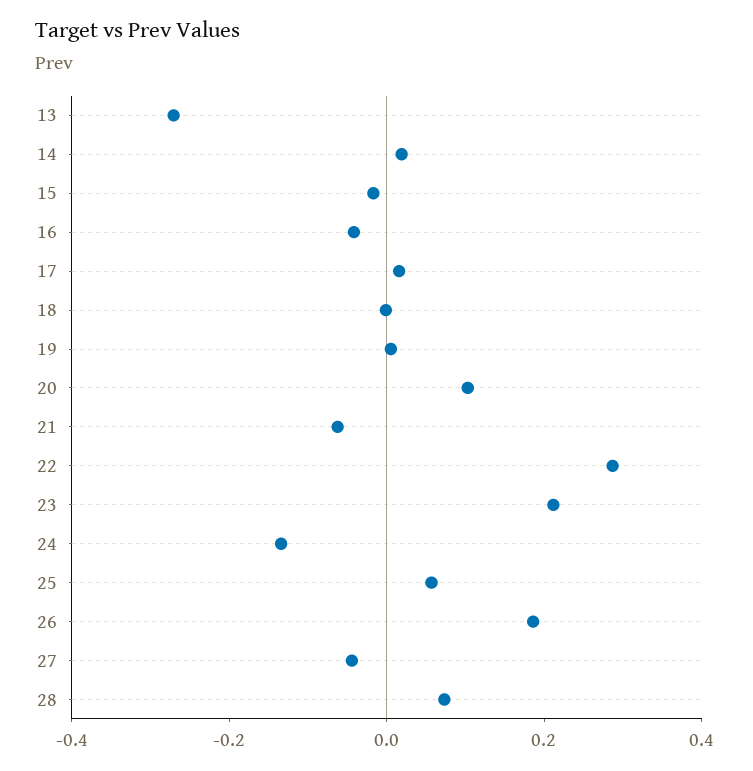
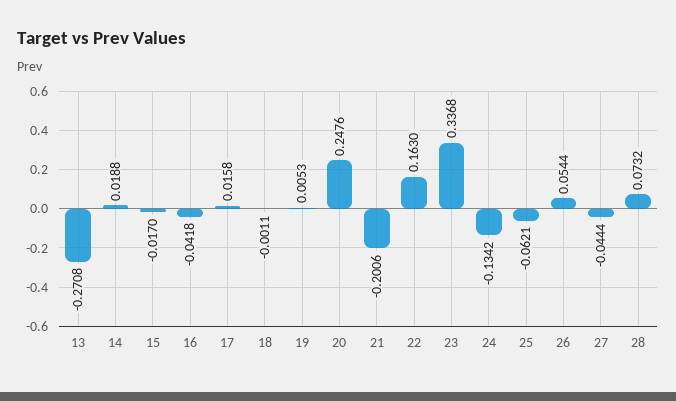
20: 0.1 -> 0.2476
21: -0.05 -> -0.2006
22: 0.3 -> 0.163
23: 0.2 -> 0.3368
25: 0.05 -> -0.0621
26: 0.2 -> 0.0544

